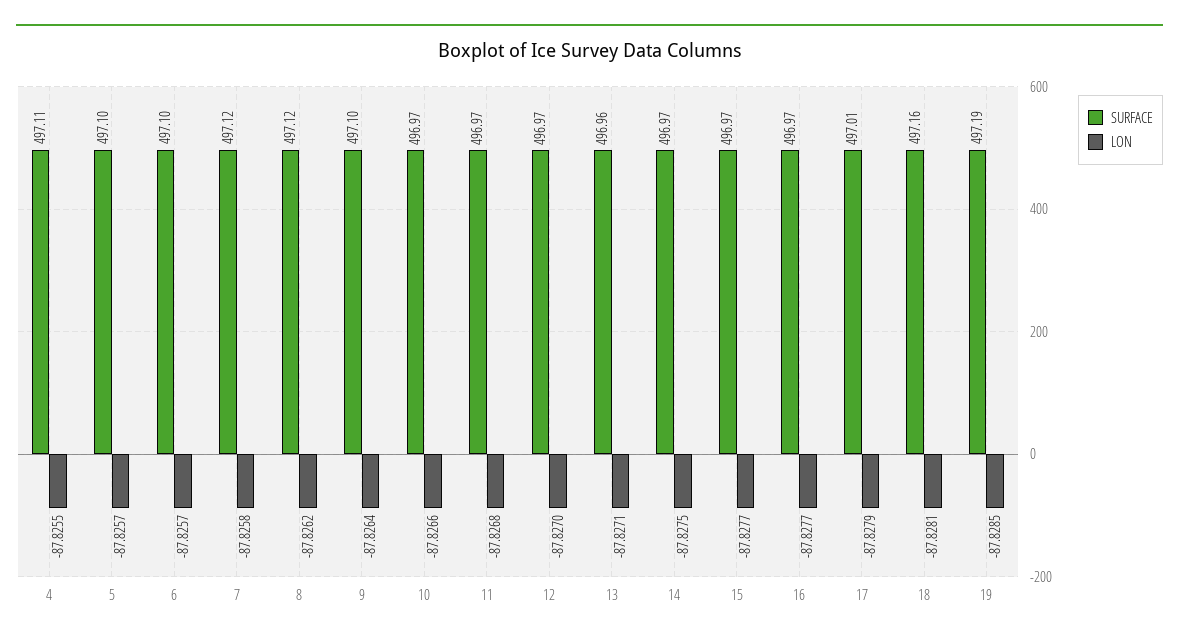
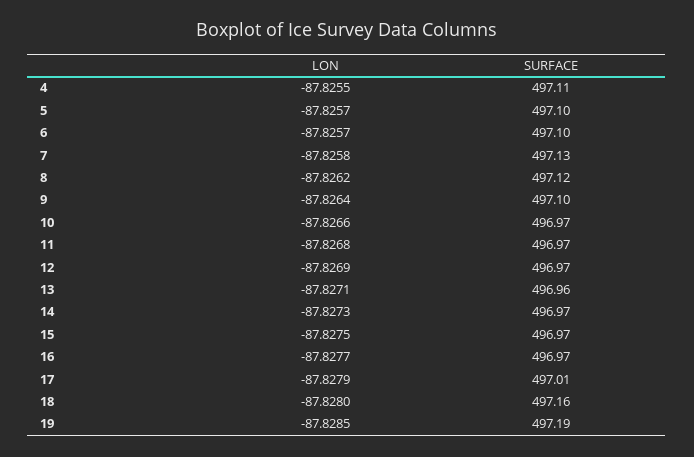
SURFACE, 7: 497.12 -> 497.13
LON, 12: -87.827 -> -87.8269
LON, 14: -87.8275 -> -87.8273
LON, 15: -87.8277 -> -87.8275
LON, 18: -87.8281 -> -87.828

